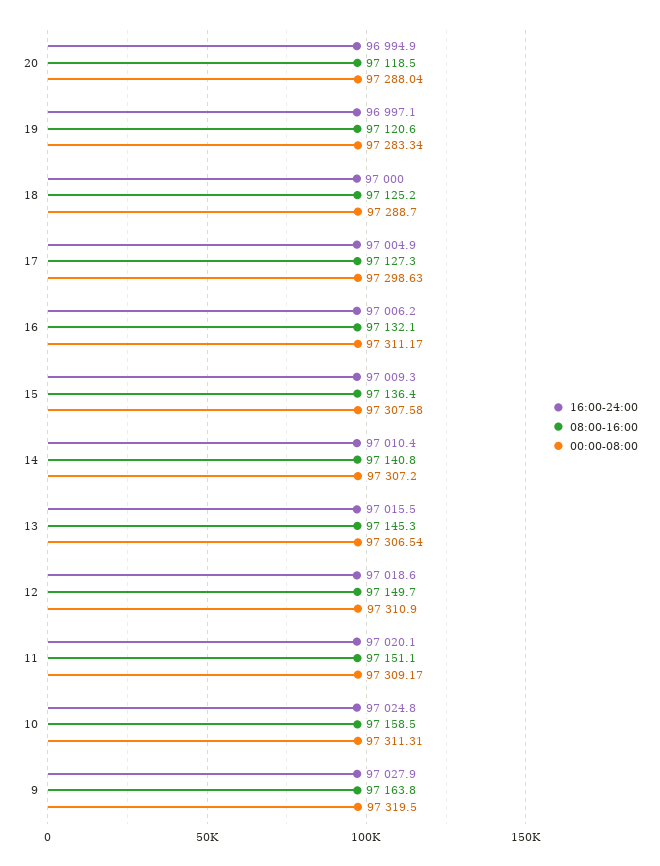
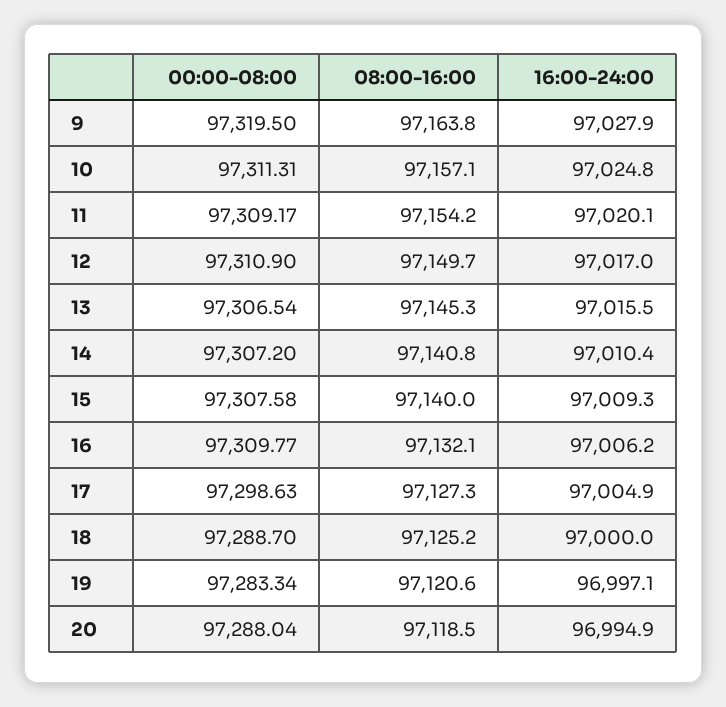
00:00-08:00, 16: 97311.17 -> 97309.77
08:00-16:00, 15: 97136.4 -> 97140
16:00-24:00, 12: 97018.6 -> 97017
08:00-16:00, 11: 97151.1 -> 97154.2
08:00-16:00, 10: 97158.5 -> 97157.1

